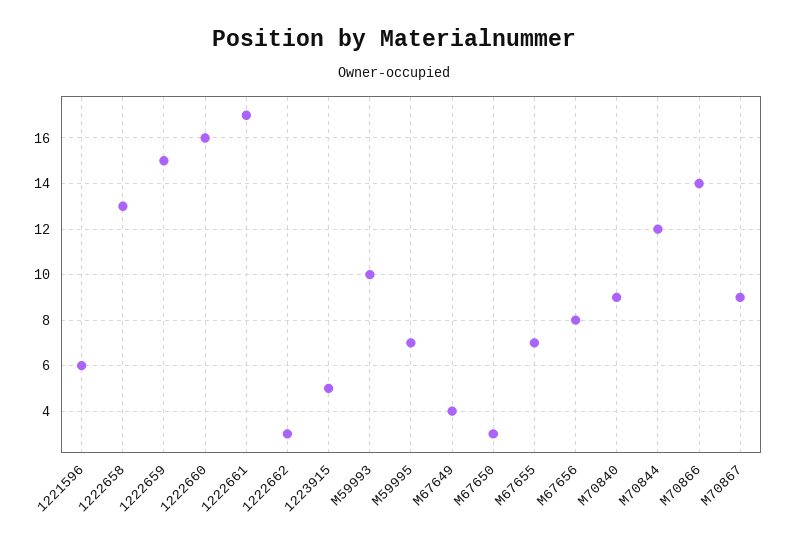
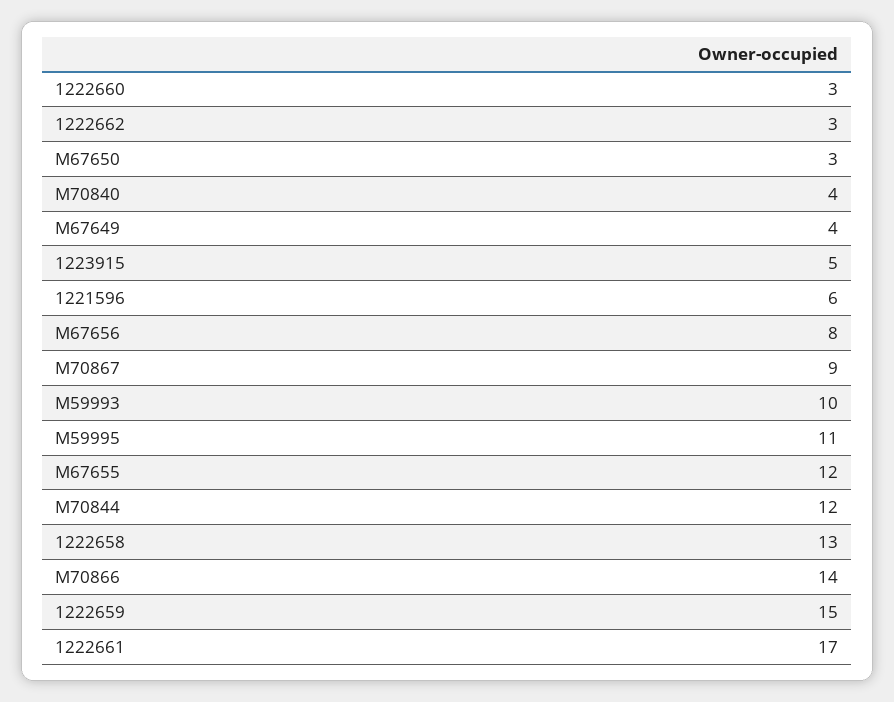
1222660: 16 -> 3
M59995: 7 -> 11
M67655: 7 -> 12
M70840: 9 -> 4

